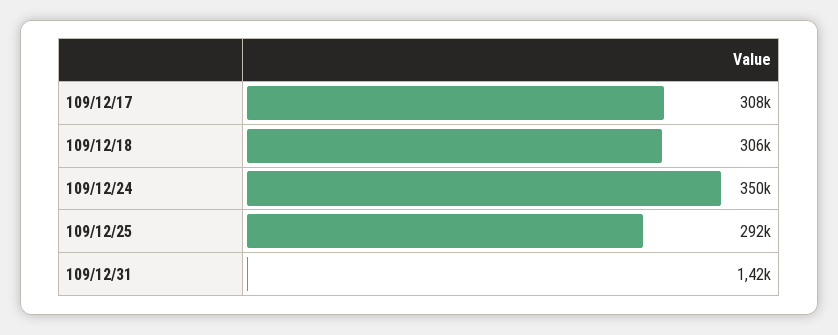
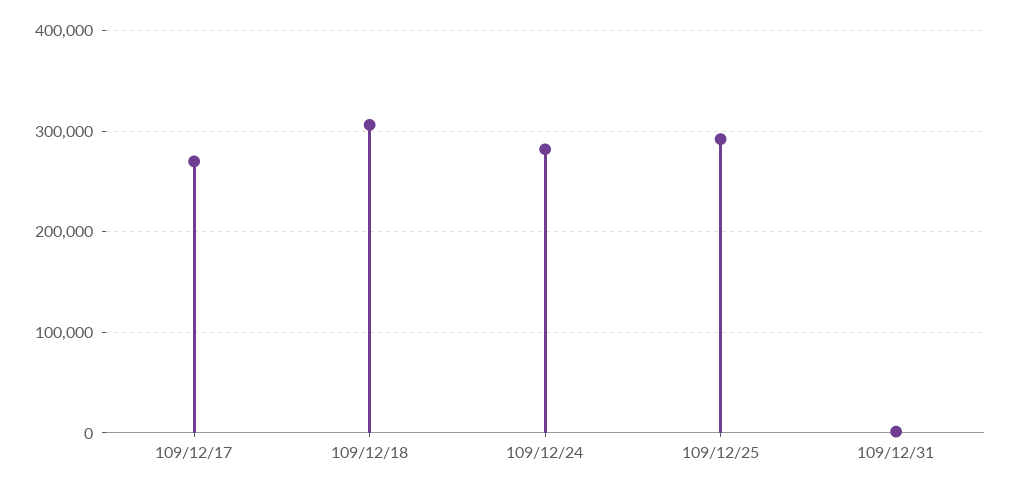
109/12/17: 308000 -> 270000
109/12/24: 350000 -> 280000

